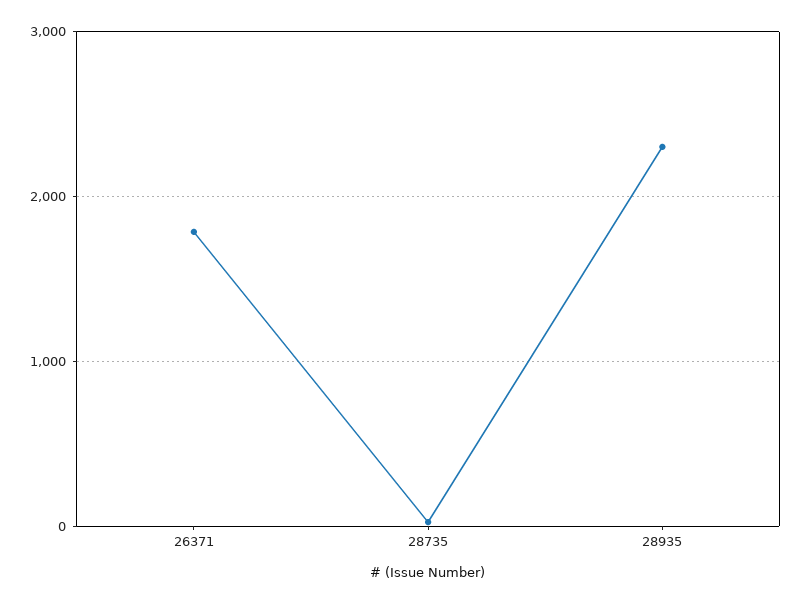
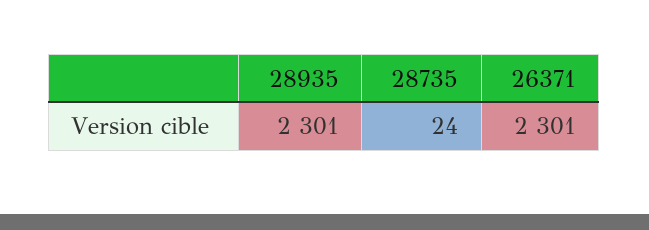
26371: 1800 -> 2301

